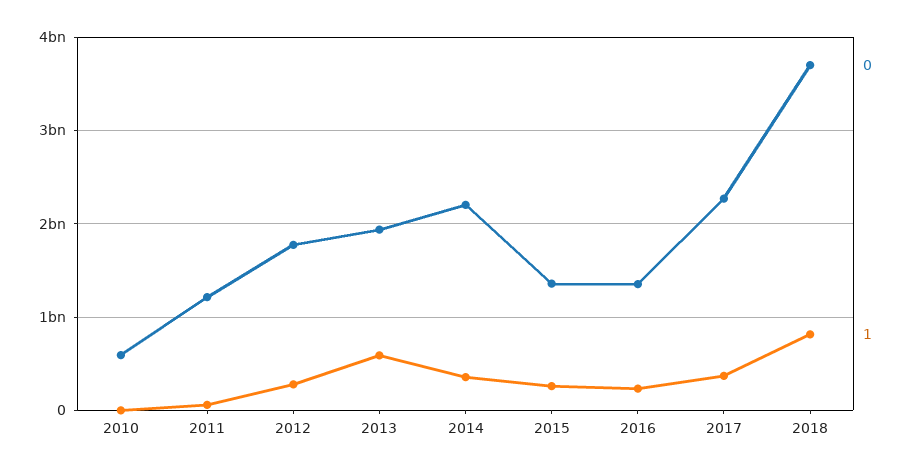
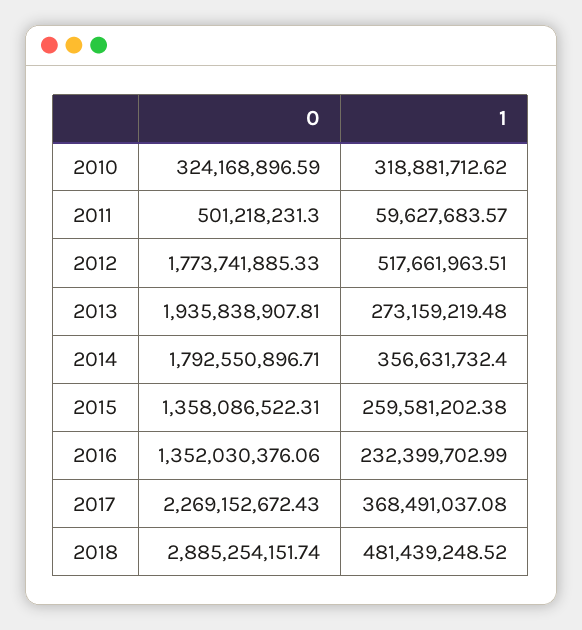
0, 2010: 600000000 -> 324168896.59
1, 2010: 0 -> 318881712.62
0, 2011: 1200000000 -> 501218231.3
1, 2012: 300000000 -> 517661963.51
1, 2013: 600000000 -> 273159219.48
0, 2014: 2200000000 -> 1792550896.71
0, 2018: 3700000000 -> 2885254151.74
1, 2018: 800000000 -> 481439248.52

